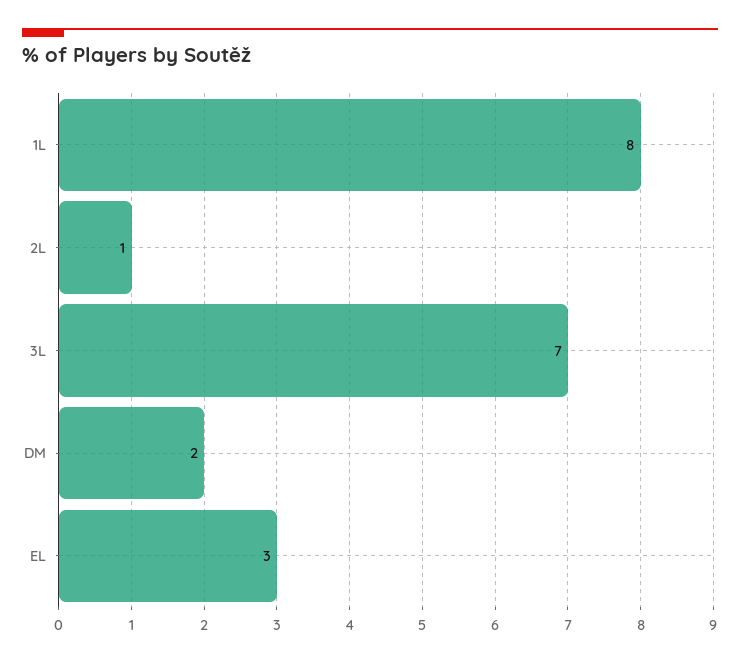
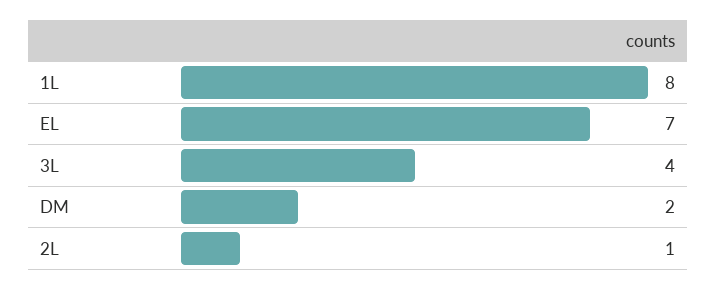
3L: 7 -> 4
EL: 3 -> 7

